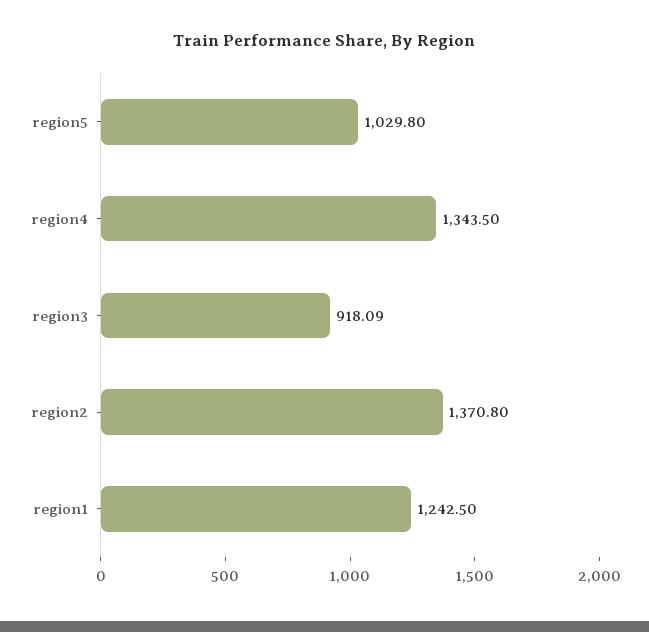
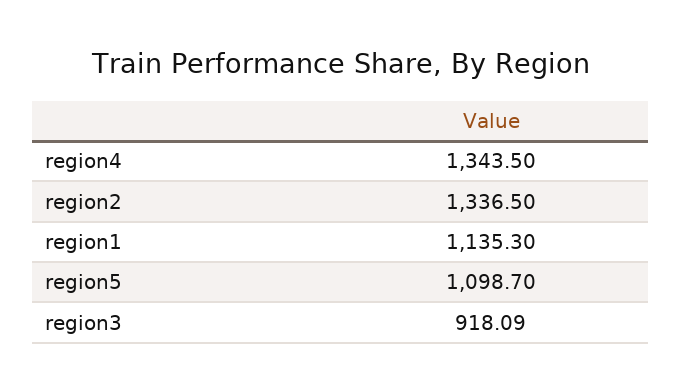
region5: 1029.8 -> 1098.7
region2: 1370.8 -> 1336.5
region1: 1242.5 -> 1135.3

